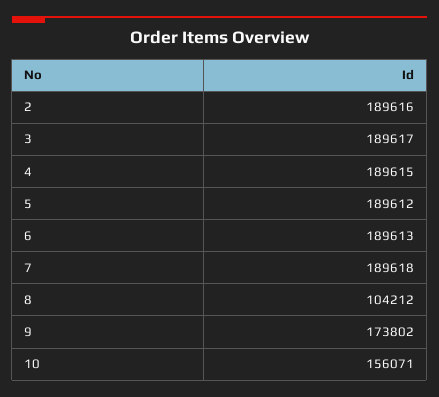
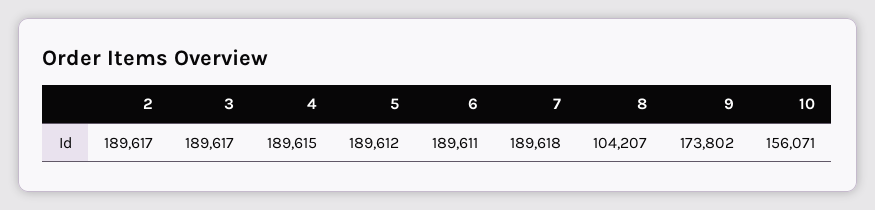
2: 189616 -> 189617
6: 189613 -> 189611
8: 104212 -> 104207

